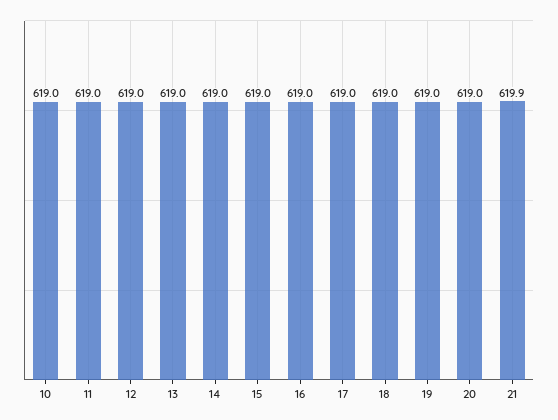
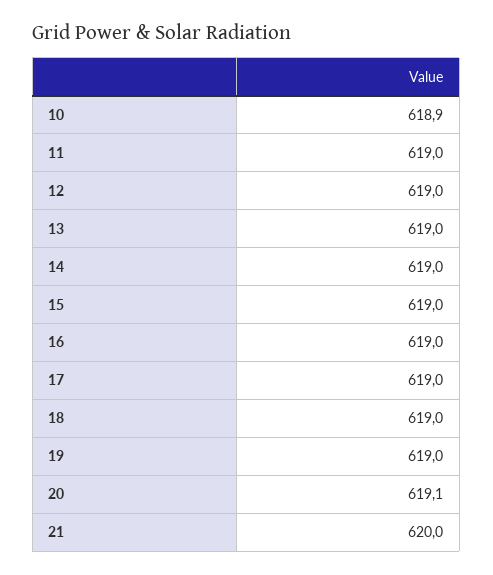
10: 619 -> 618.9
20: 619 -> 619.1
21: 619.9 -> 620

